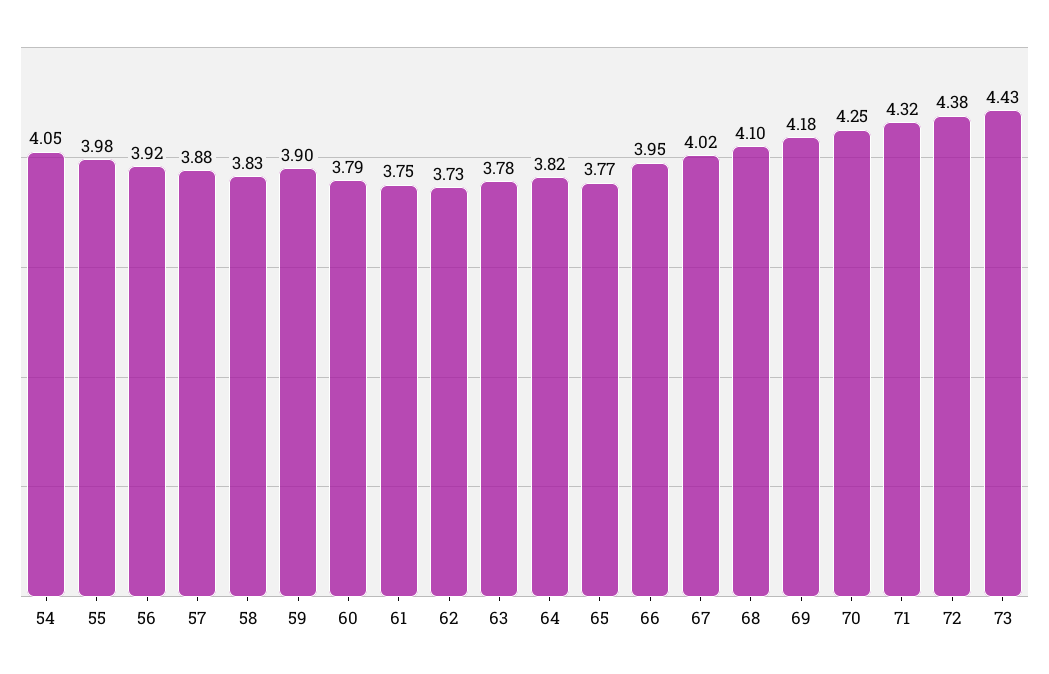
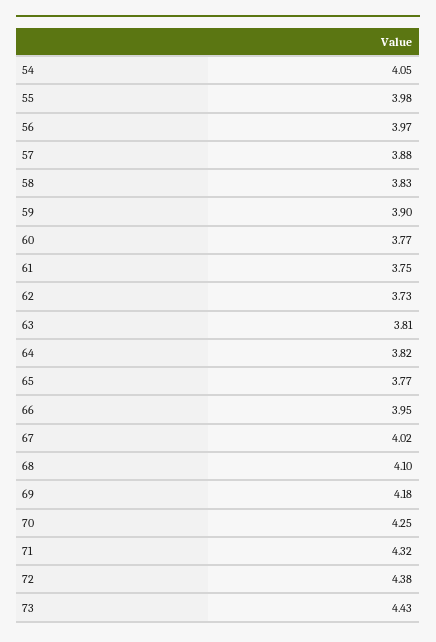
56: 3.92 -> 3.97
60: 3.79 -> 3.77
63: 3.78 -> 3.81

